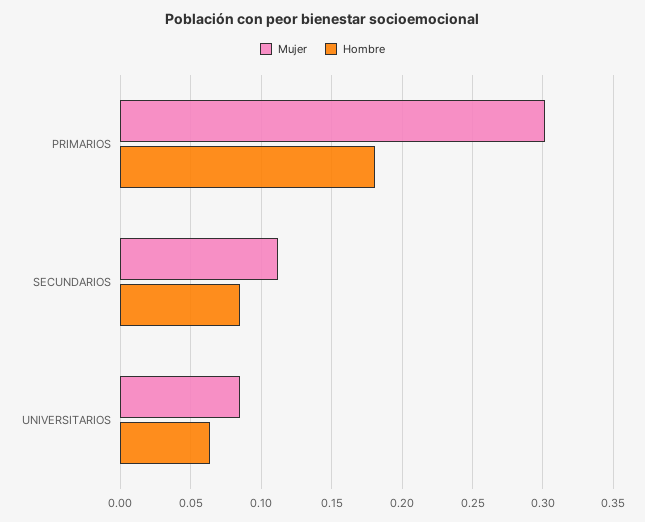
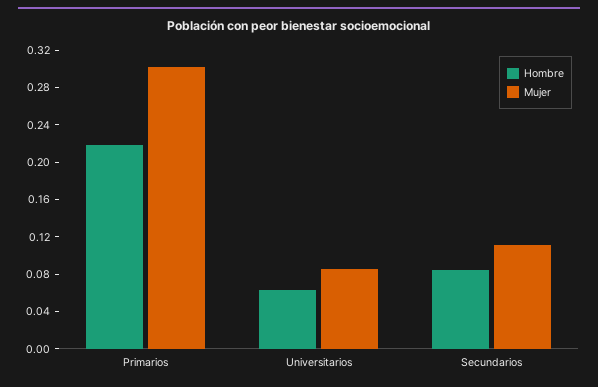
Hombre, PRIMARIOS: 0.18 -> 0.22

